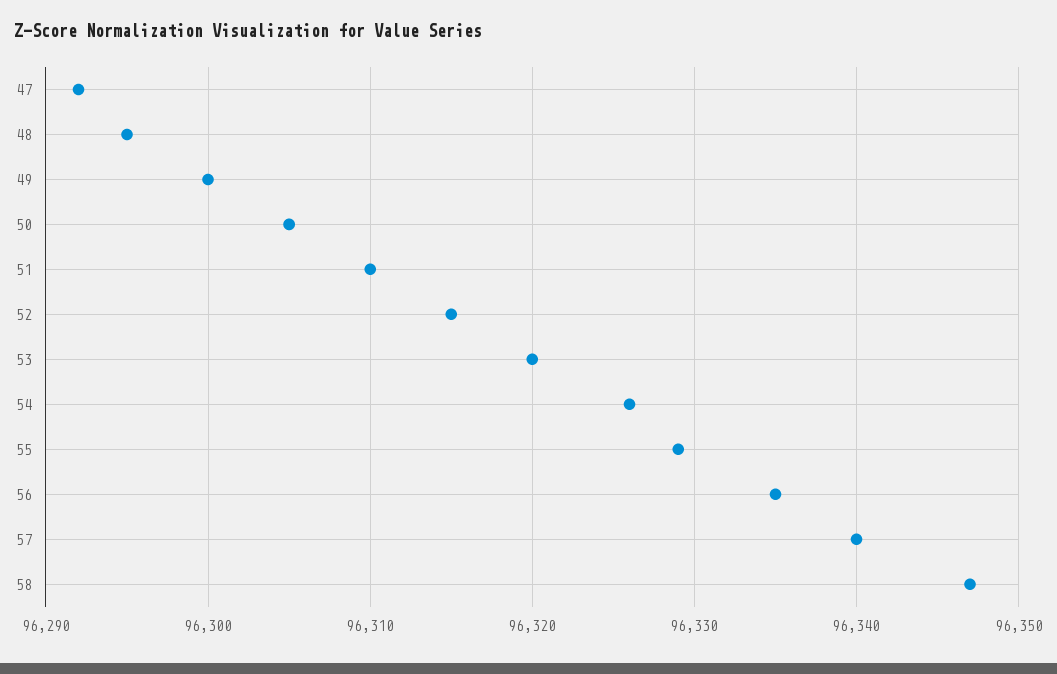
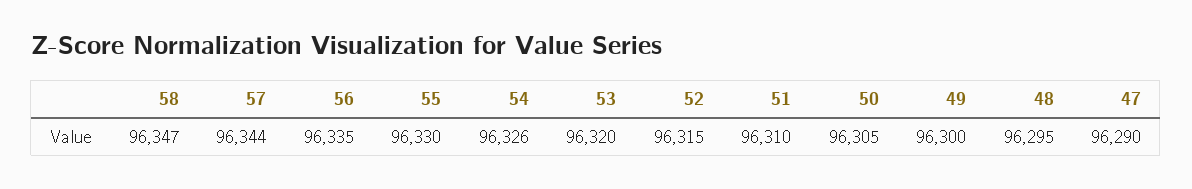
47: 96292 -> 96290
55: 96329 -> 96330
57: 96340 -> 96344

